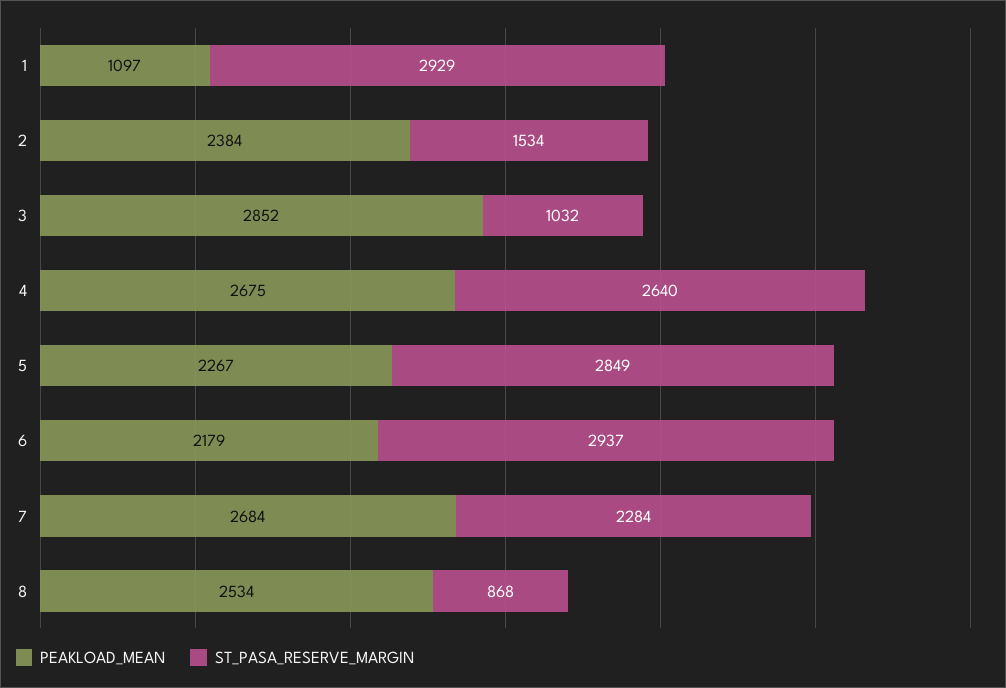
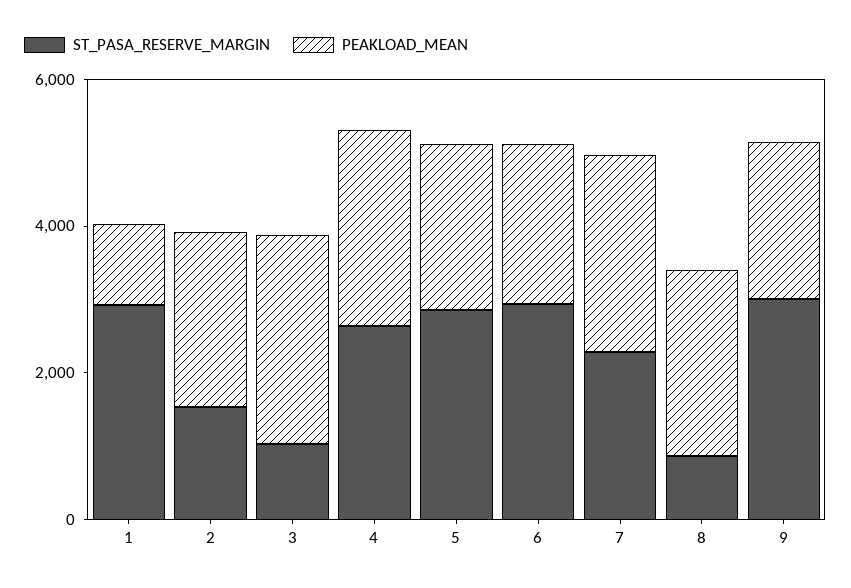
ST_PASA_RESERVE_MARGIN, 9: none -> 3000
PEAKLOAD_MEAN, 9: none -> 2000

